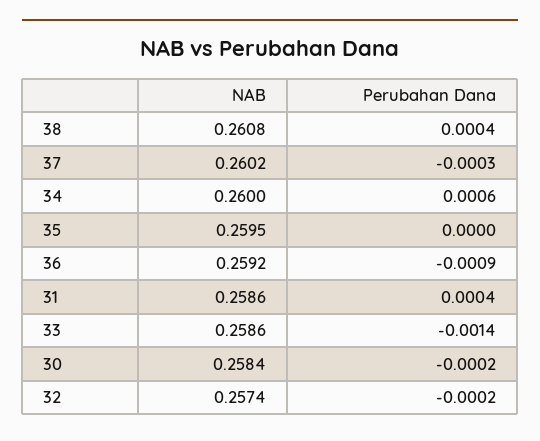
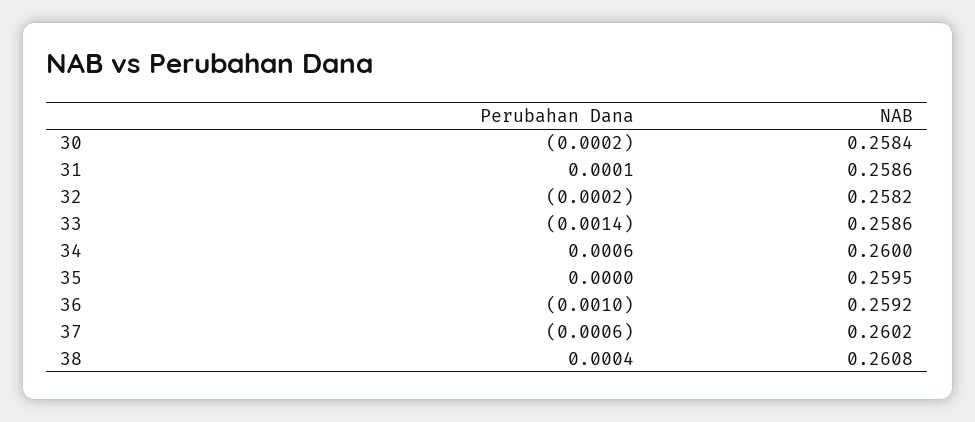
Perubahan Dana, 37: -0.0003 -> -0.0006
Perubahan Dana, 36: -0.0009 -> -0.001
Perubahan Dana, 31: 0.0004 -> 0.0001
NAB, 32: 0.2574 -> 0.2582

